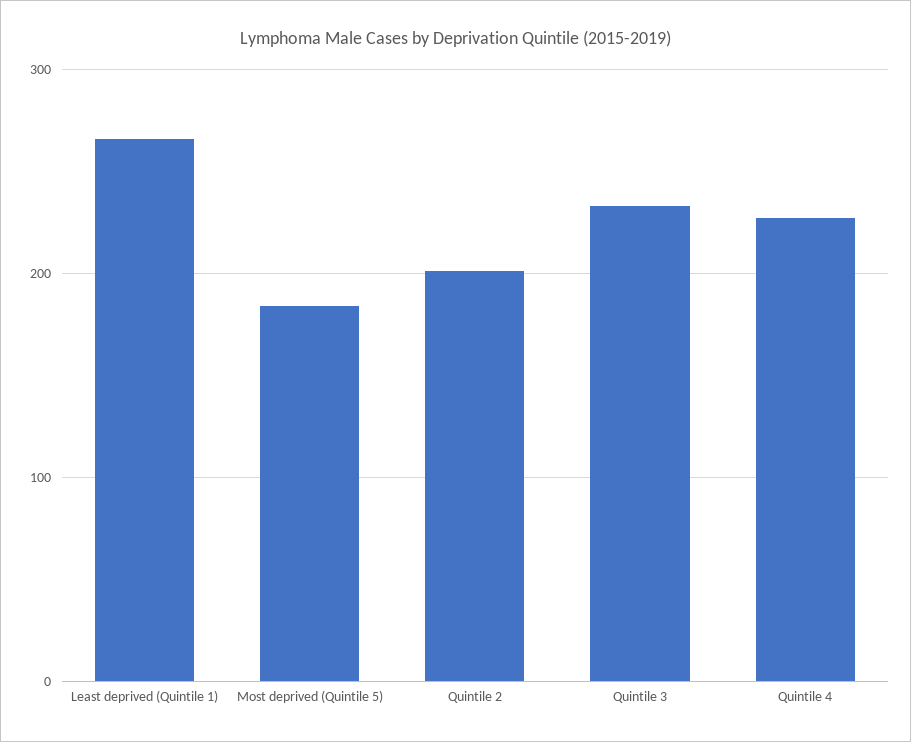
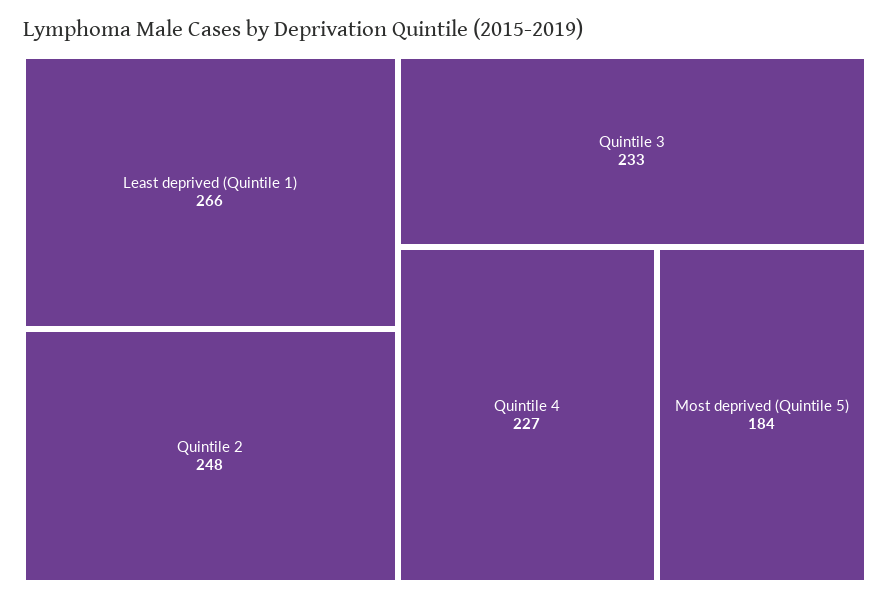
Quintile 2: 200 -> 248

